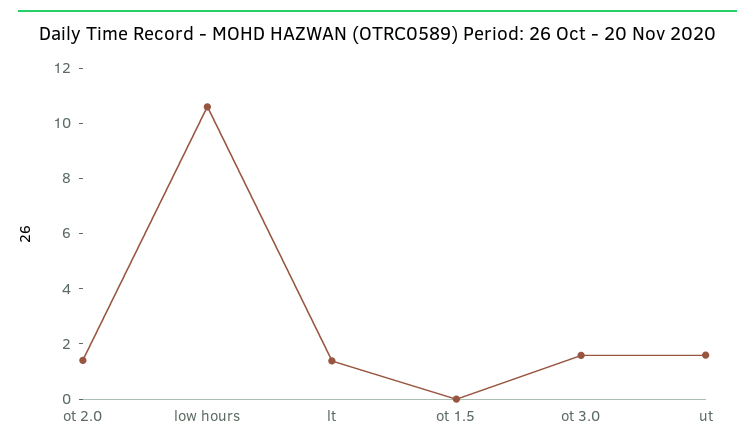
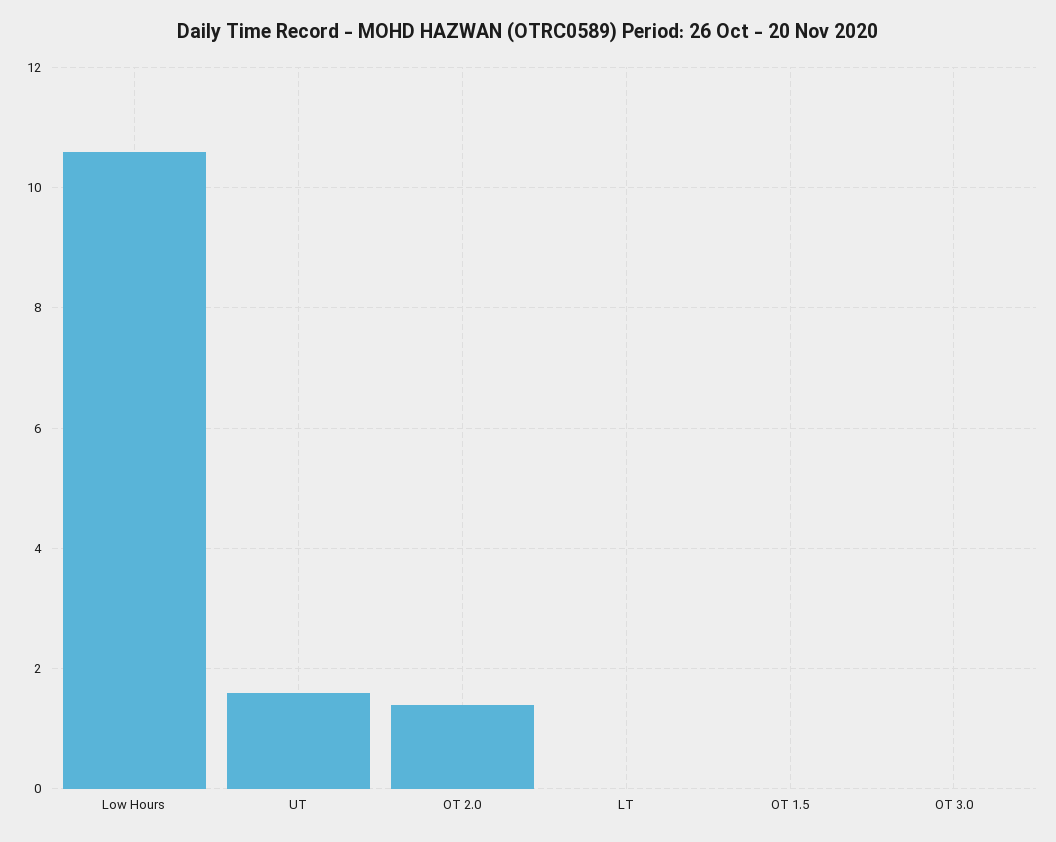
lt: 1.5 -> 0
ot 3.0: 1.5 -> 0

